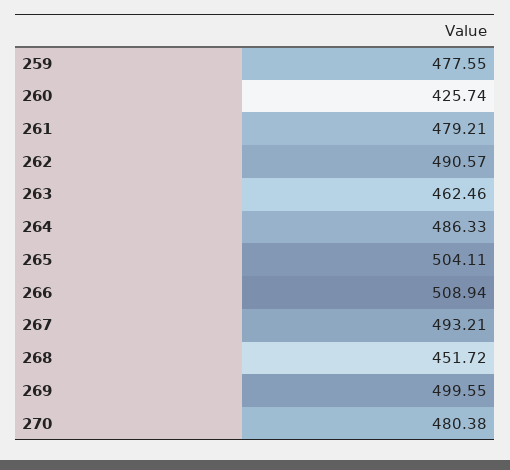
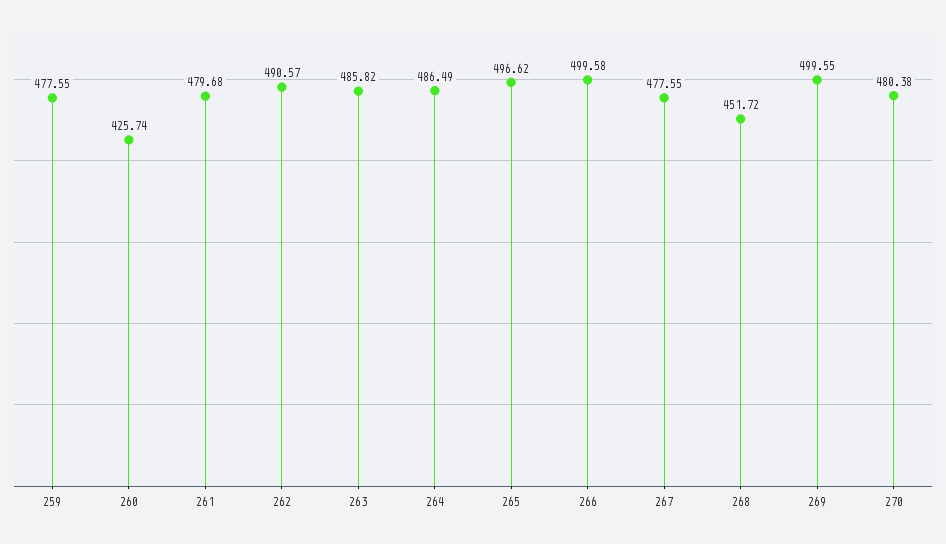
261: 479.21 -> 479.68
263: 462.46 -> 485.82
264: 486.33 -> 486.49
265: 504.11 -> 496.62
266: 508.94 -> 499.58
267: 493.21 -> 477.55

